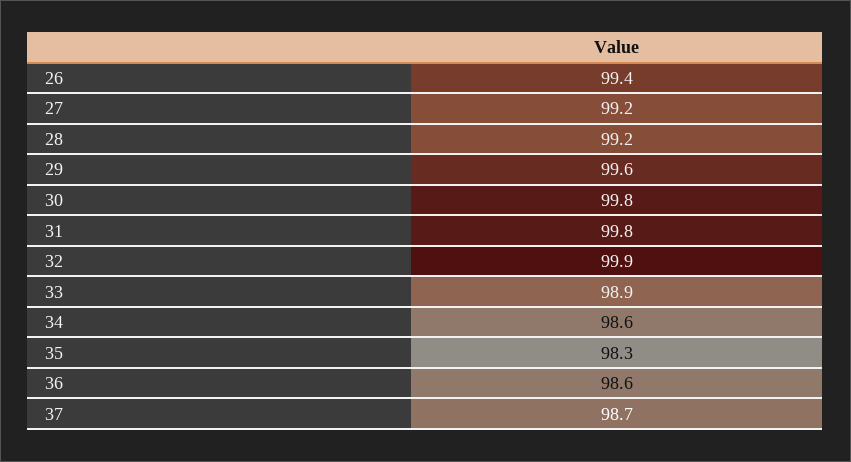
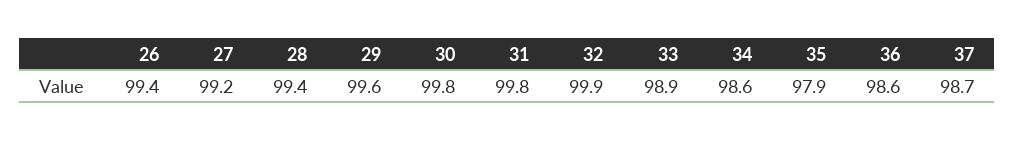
28: 99.2 -> 99.4
35: 98.3 -> 97.9

